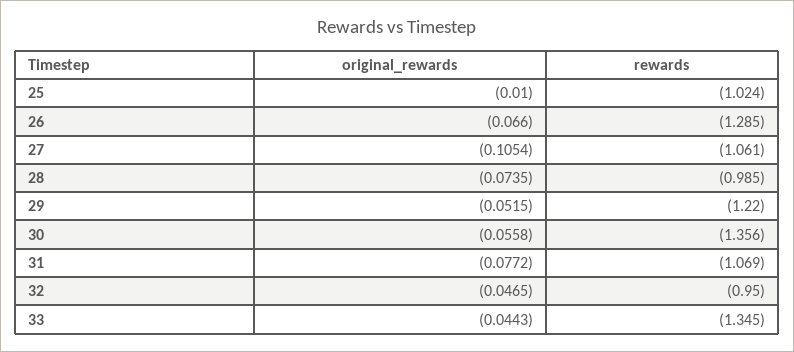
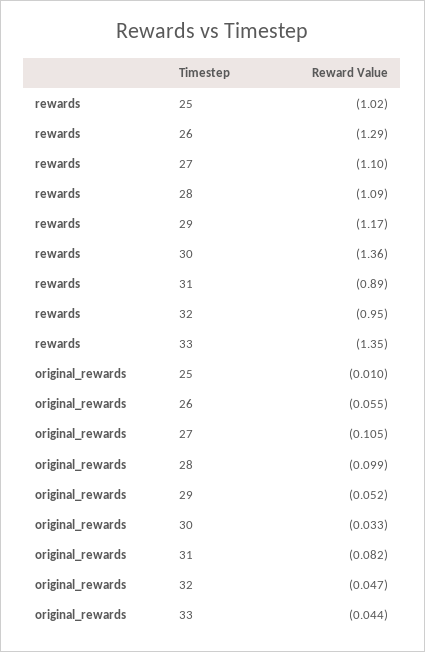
original_rewards, 26: -0.066 -> -0.055
rewards, 27: -1.061 -> -1.1
original_rewards, 28: -0.0735 -> -0.099
rewards, 28: -0.985 -> -1.09
rewards, 29: -1.22 -> -1.17
original_rewards, 30: -0.0558 -> -0.033
original_rewards, 31: -0.0772 -> -0.082
rewards, 31: -1.069 -> -0.89

